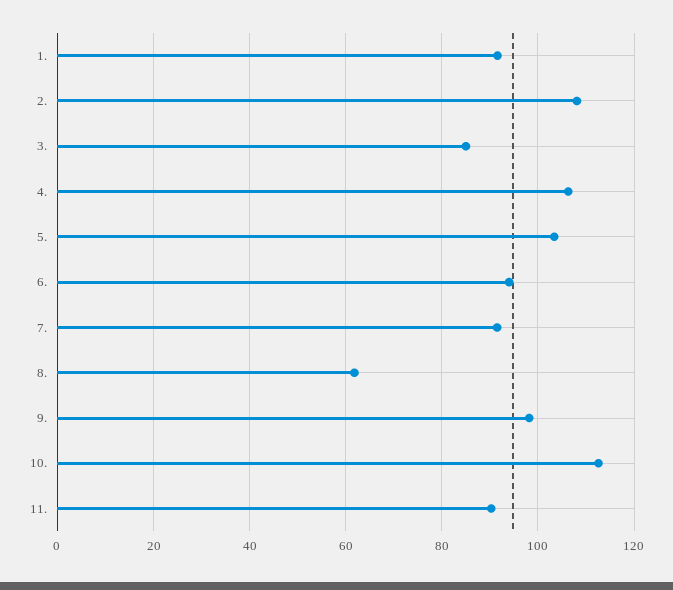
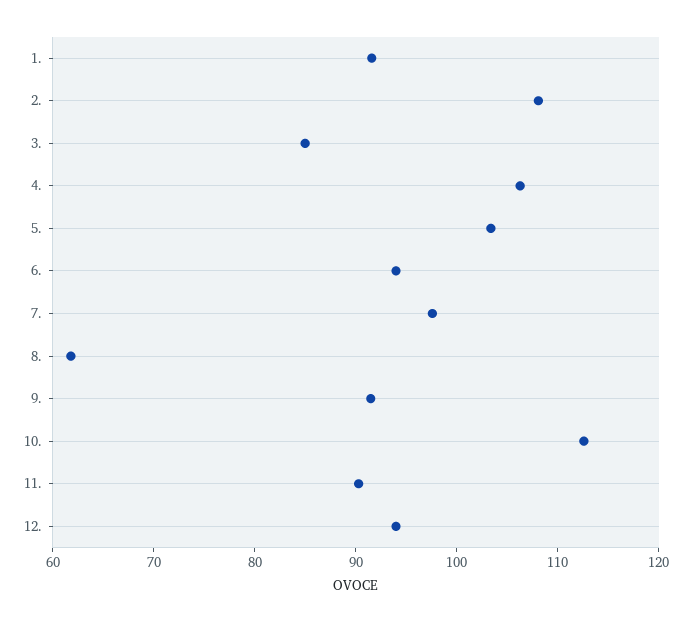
7.: 92 -> 98
9.: 98 -> 92
12.: none -> 94

